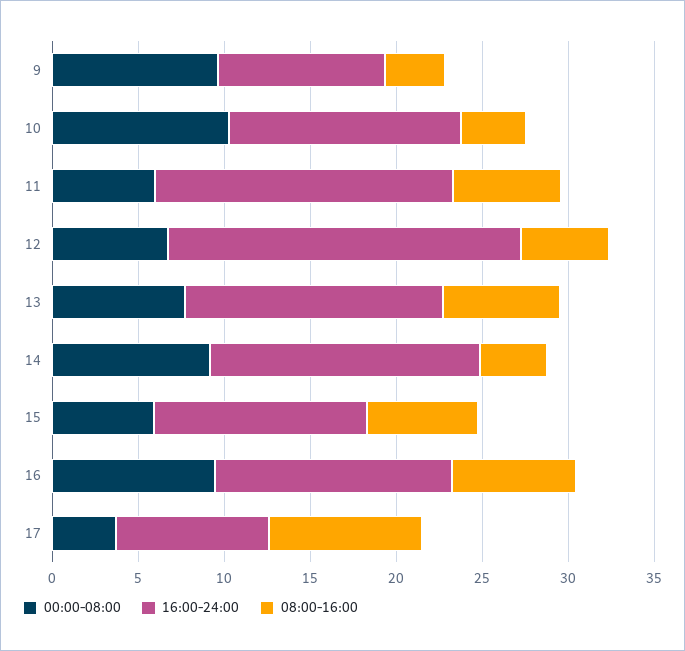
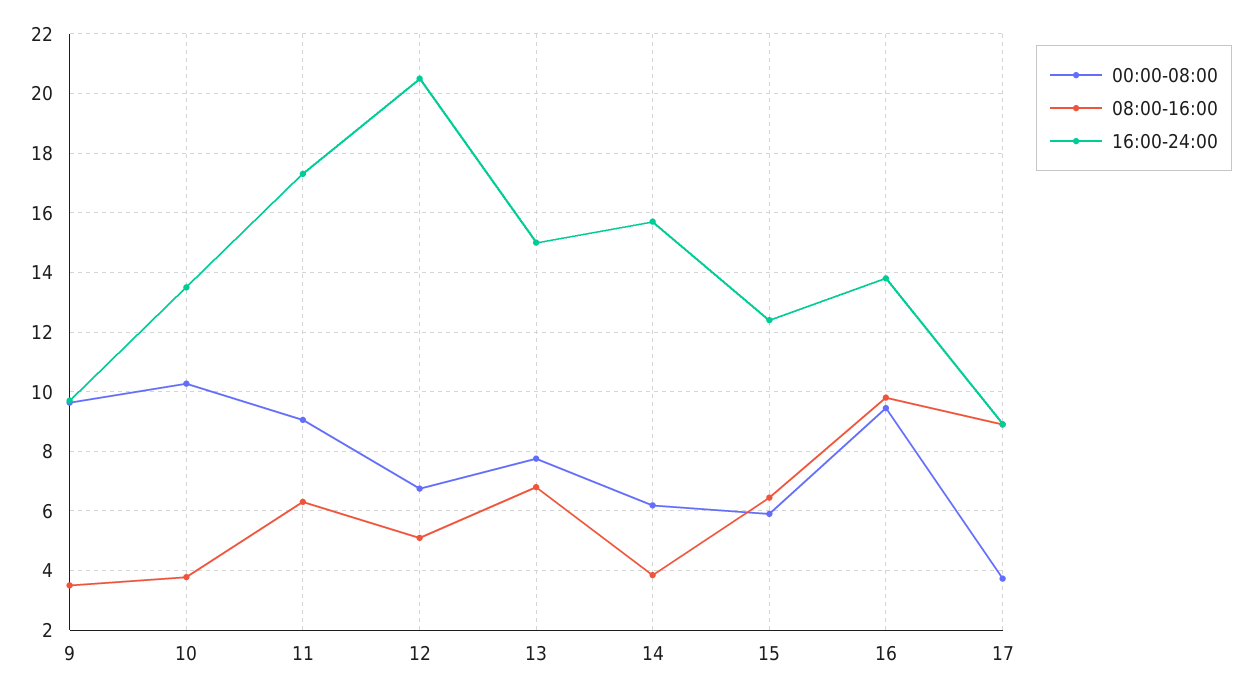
00:00-08:00, 11: 6 -> 9
00:00-08:00, 14: 9 -> 6.25
08:00-16:00, 16: 7 -> 9.75

